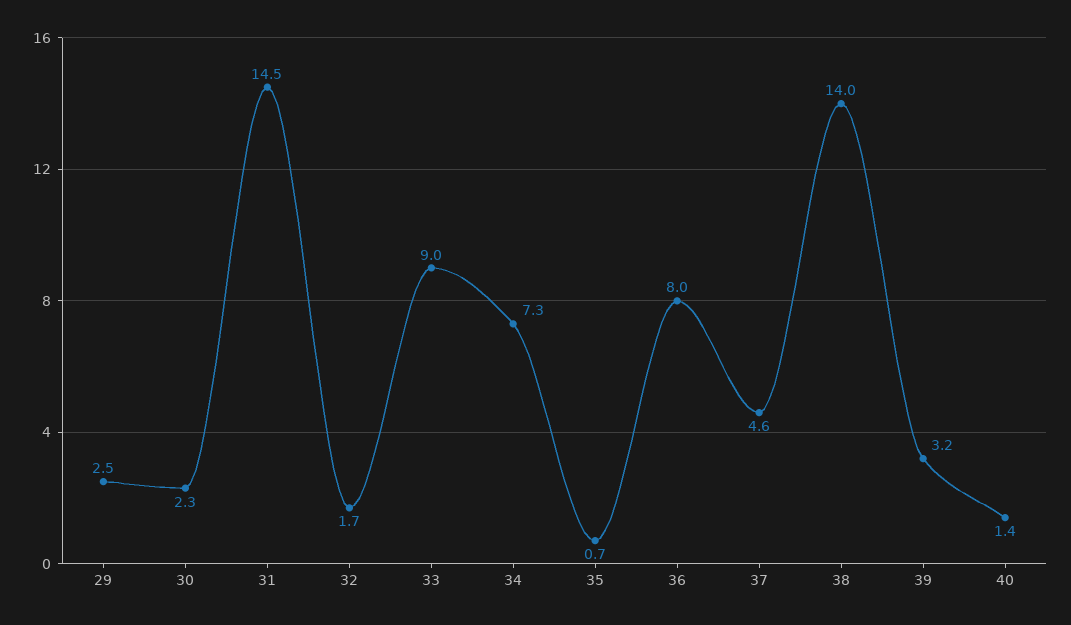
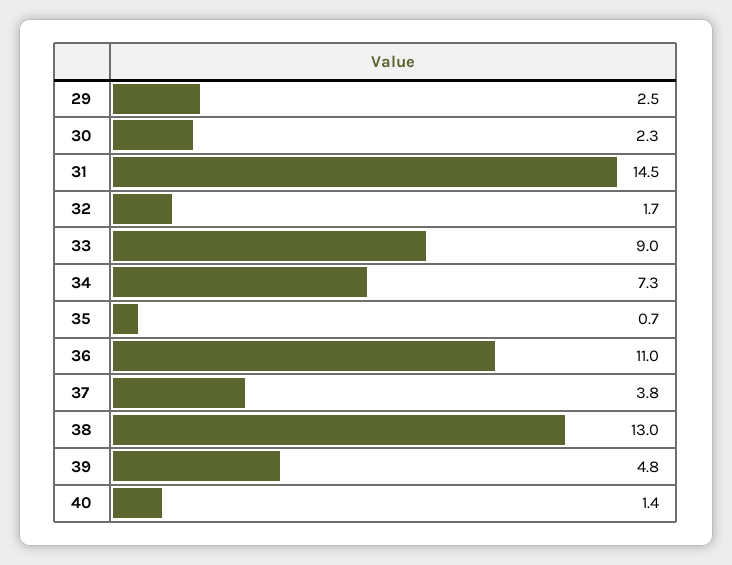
36: 8 -> 11
37: 4.6 -> 3.8
38: 14 -> 13
39: 3.2 -> 4.8

